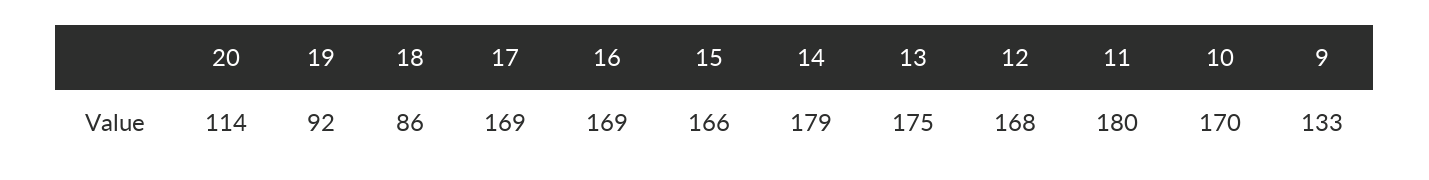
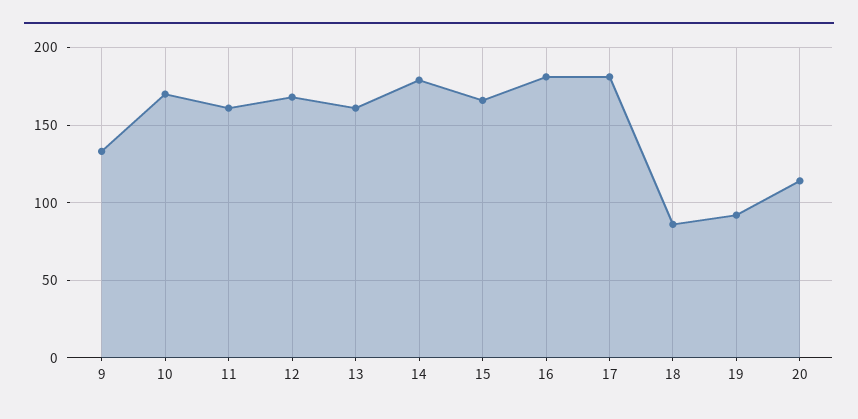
17: 169 -> 180
16: 169 -> 180
13: 175 -> 160
11: 180 -> 160

